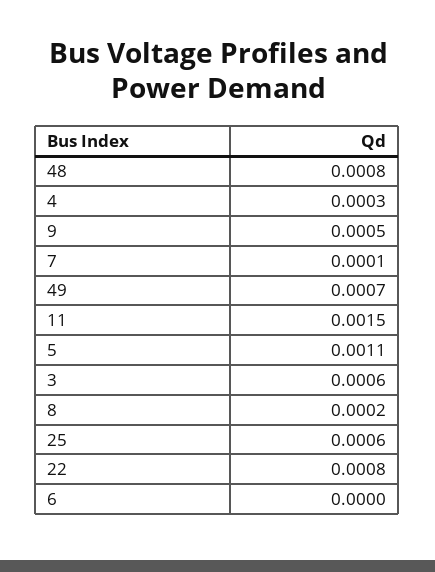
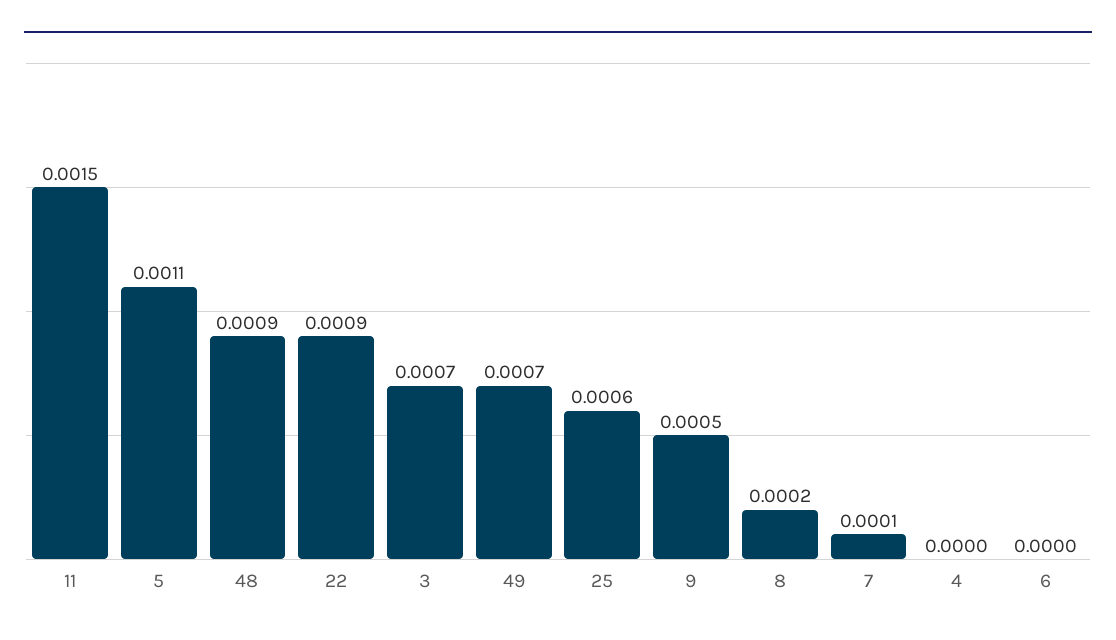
48: 0.0008 -> 0.0009
4: 0.0003 -> 0
3: 0.0006 -> 0.0007
22: 0.0008 -> 0.0009

